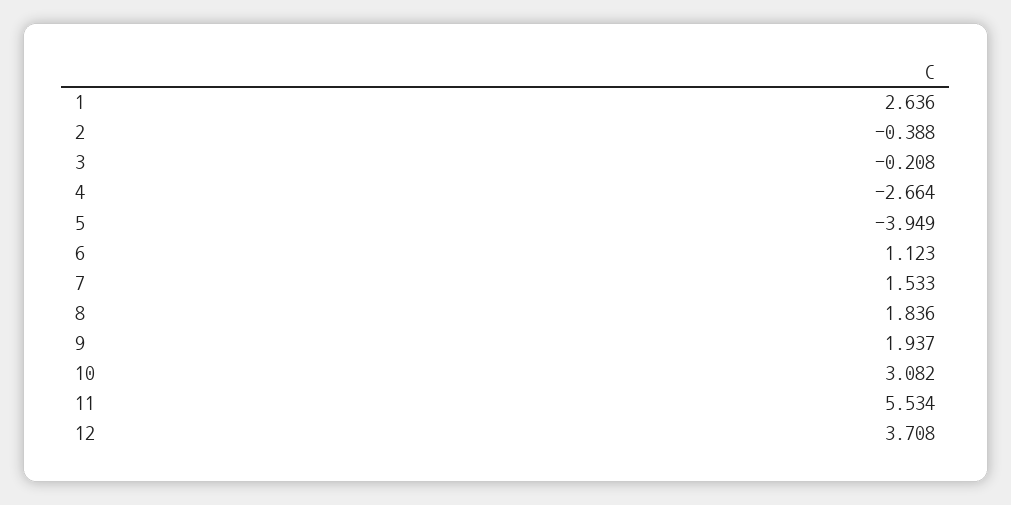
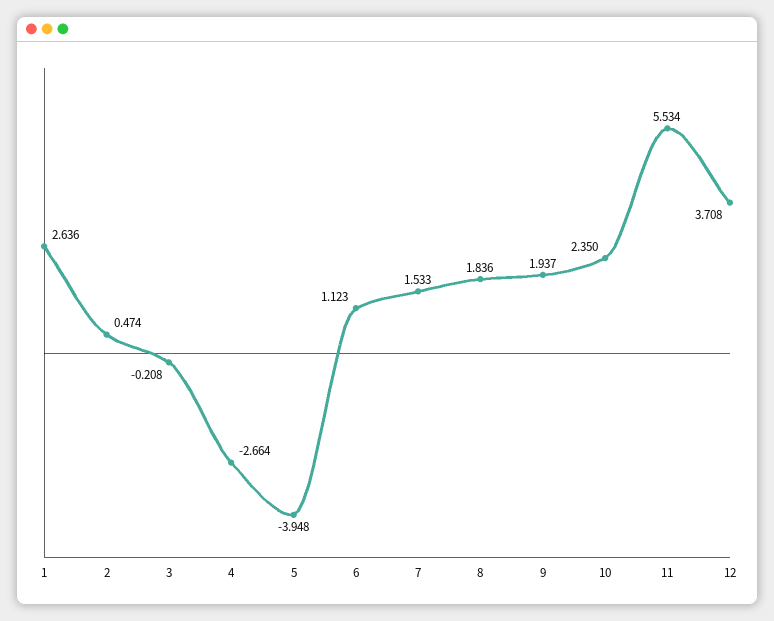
2: -0.388 -> 0.474
5: -3.949 -> -3.948
10: 3.082 -> 2.35

